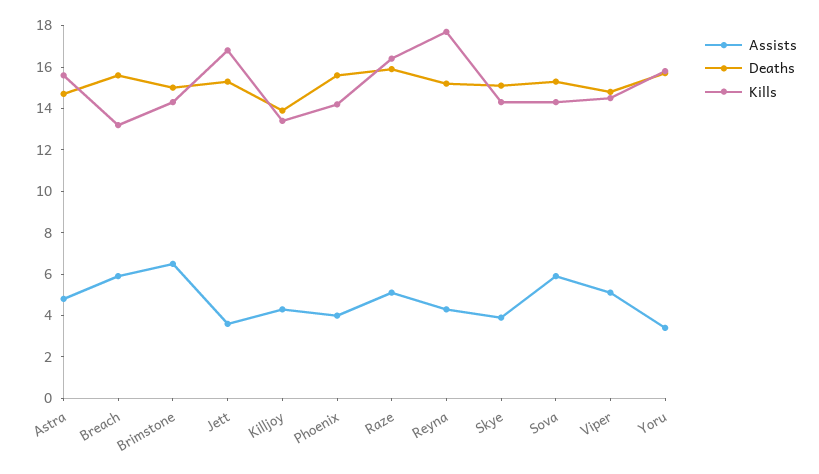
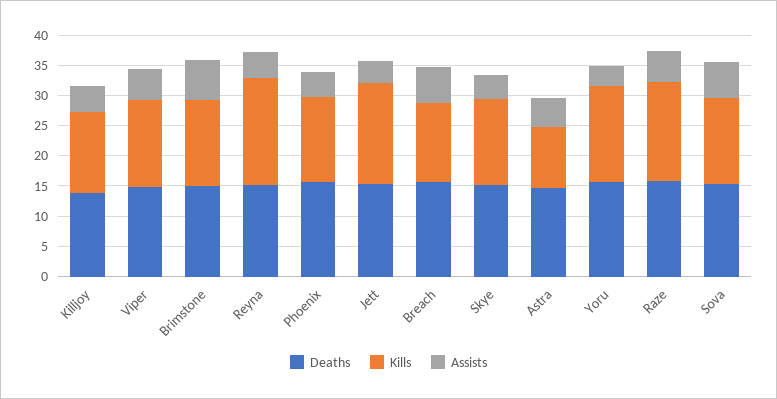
Kills, Astra: 15.5 -> 10

